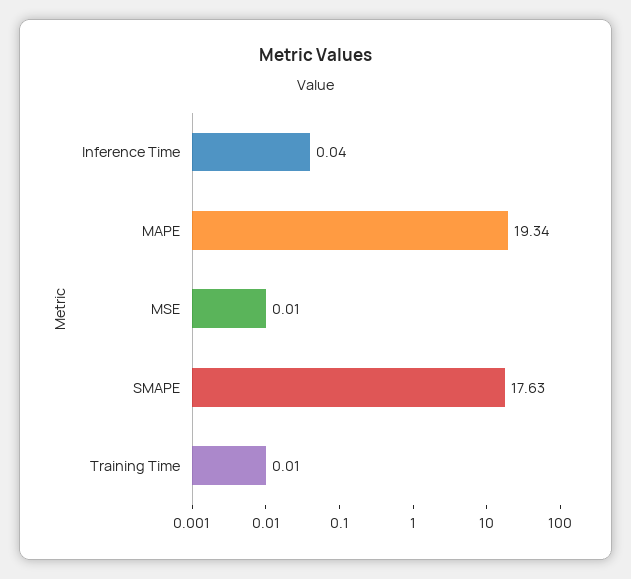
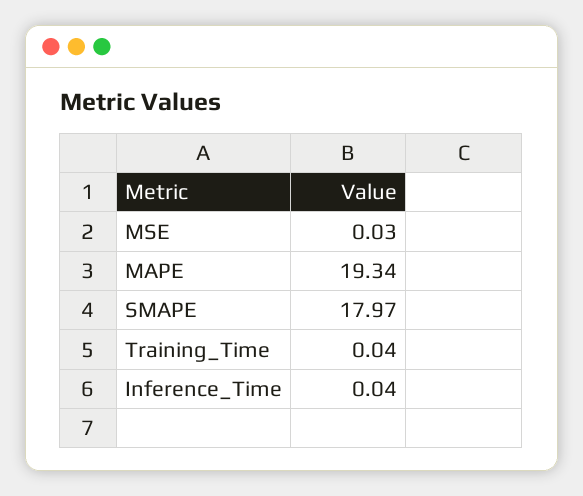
MSE: 0.01 -> 0.03
SMAPE: 17.63 -> 17.97
Training Time: 0.01 -> 0.04

